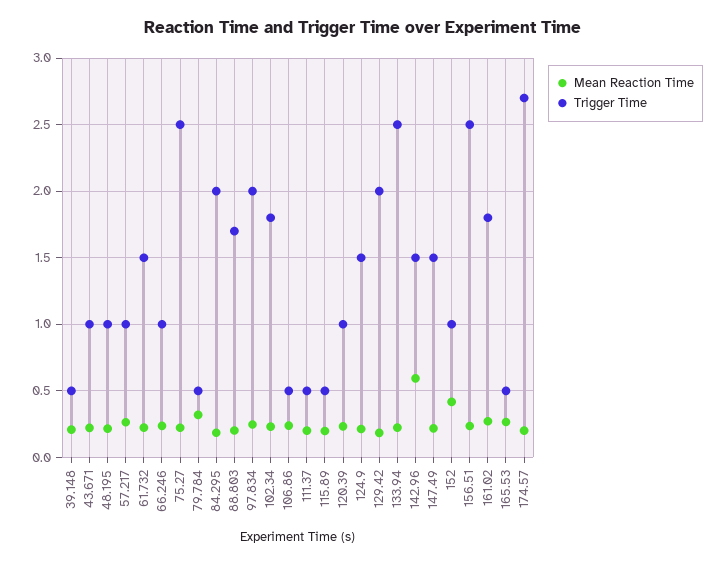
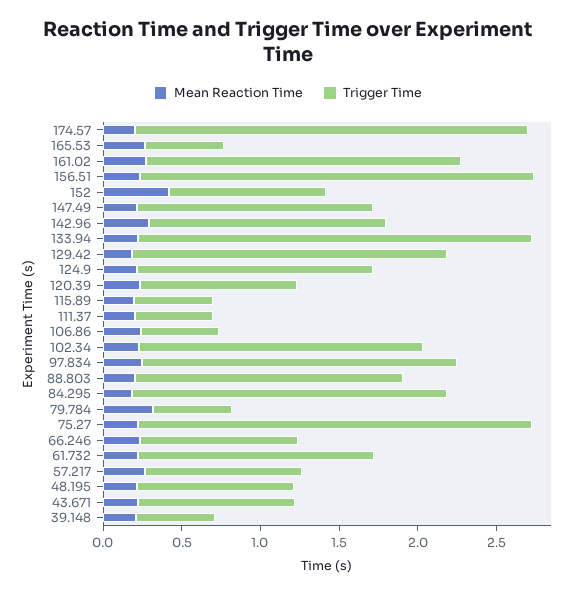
Mean Reaction Time, 142.96: 0.6 -> 0.3
Trigger Time, 161.02: 1.8 -> 2
Trigger Time, 174.57: 2.7 -> 2.5

